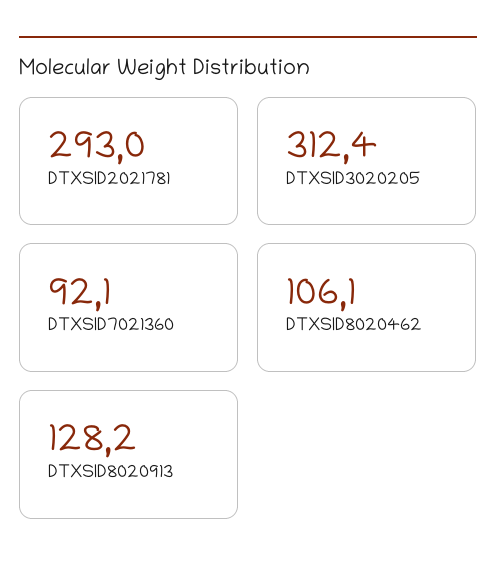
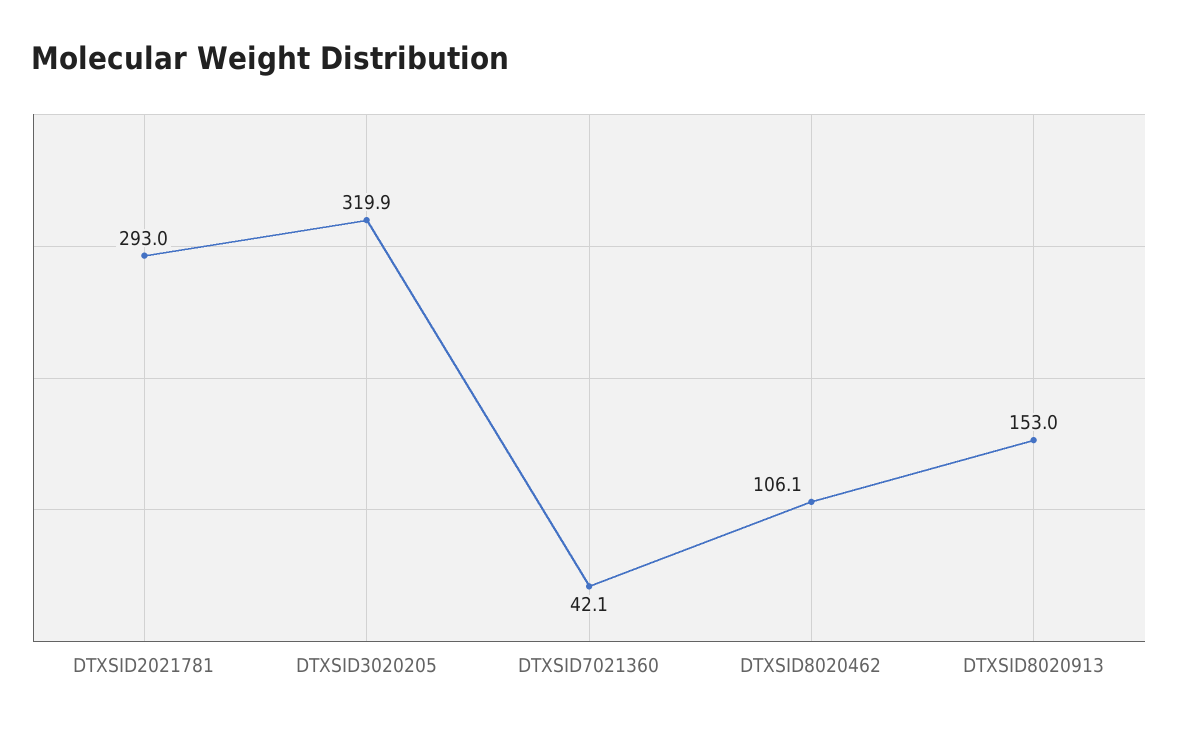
DTXSID3020205: 312.4 -> 319.9
DTXSID7021360: 92.1 -> 42.1
DTXSID8020913: 128.2 -> 153

